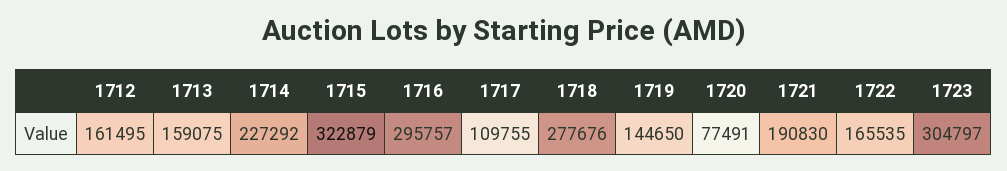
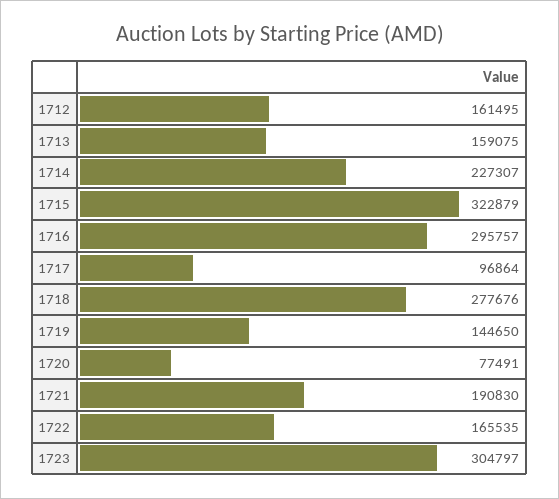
1714: 227292 -> 227307
1717: 109755 -> 96864

